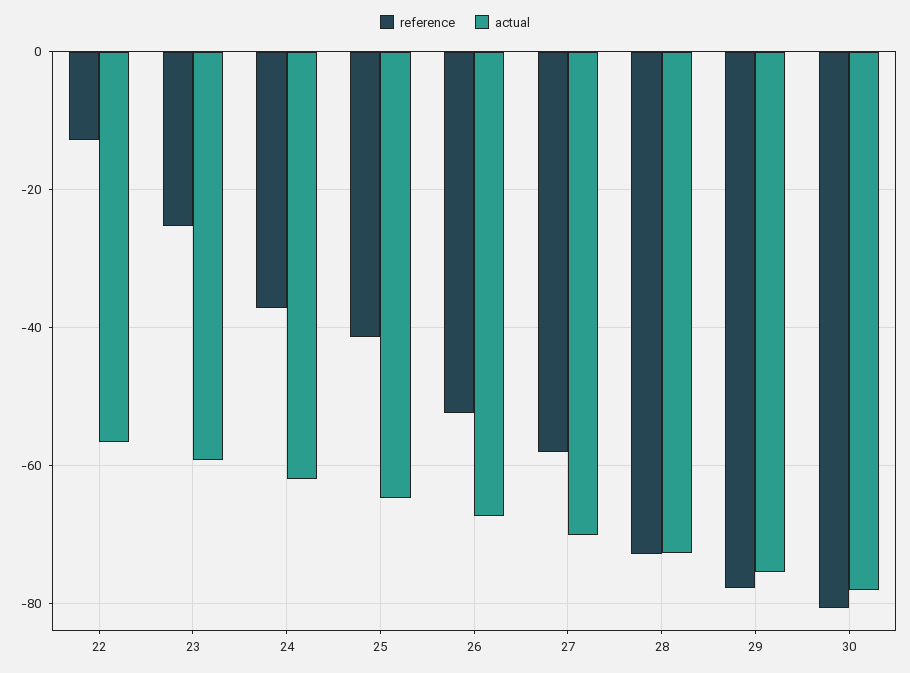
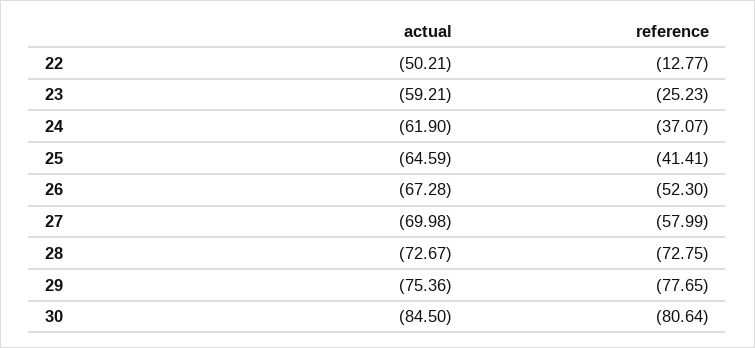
actual, 22: -56 -> -50.21
actual, 30: -78 -> -84.5

